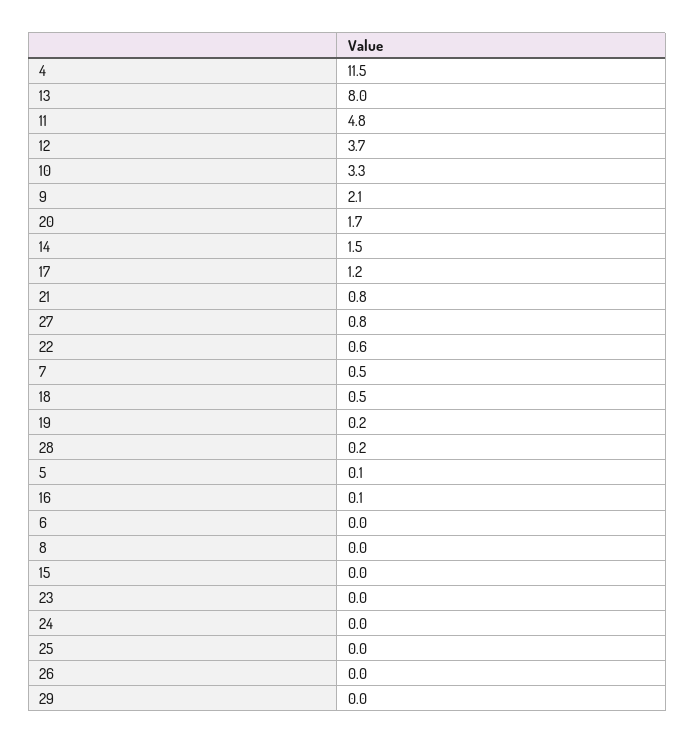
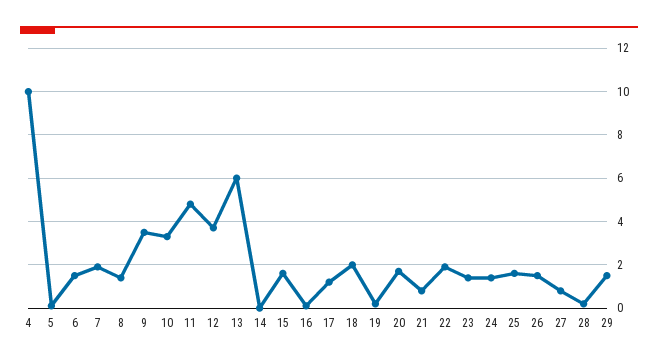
4: 11.5 -> 10
13: 8 -> 6
9: 2.1 -> 3.5
14: 1.5 -> 0
22: 0.6 -> 2
7: 0.5 -> 2
18: 0.5 -> 2
6: 0 -> 1.5
8: 0 -> 1.5
15: 0 -> 1.5
23: 0 -> 1.5
24: 0 -> 1.5
25: 0 -> 1.5
26: 0 -> 1.5
29: 0 -> 1.5

